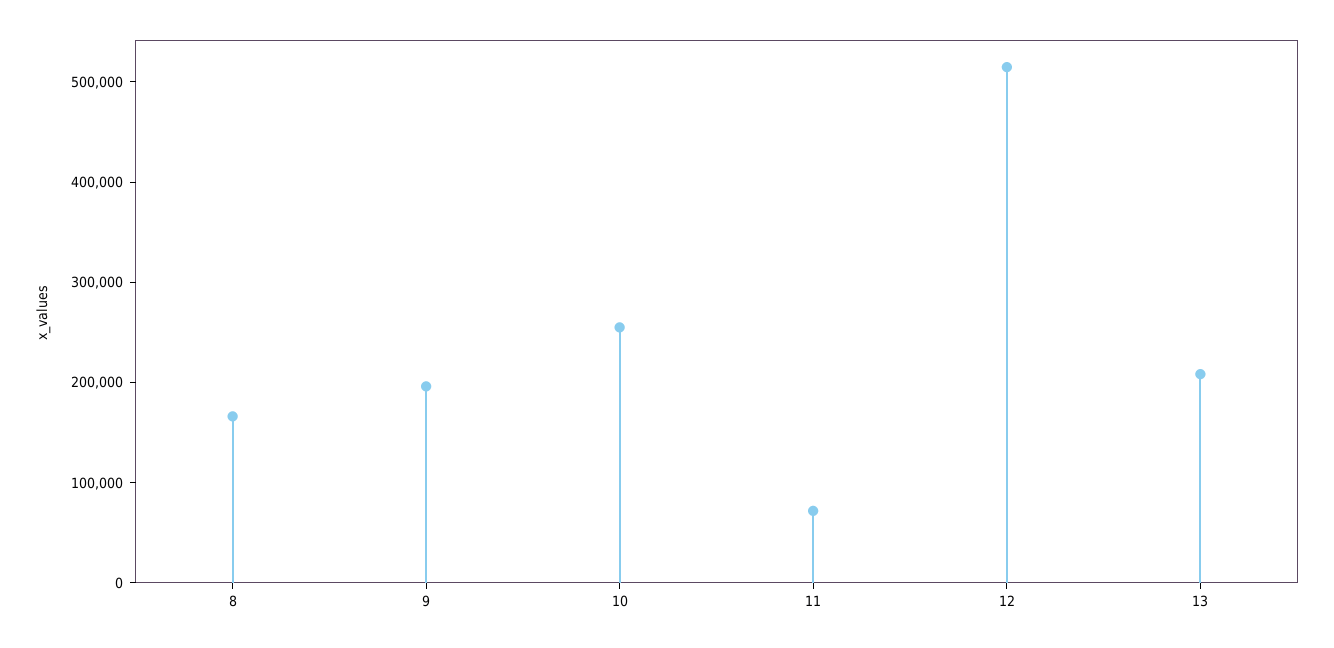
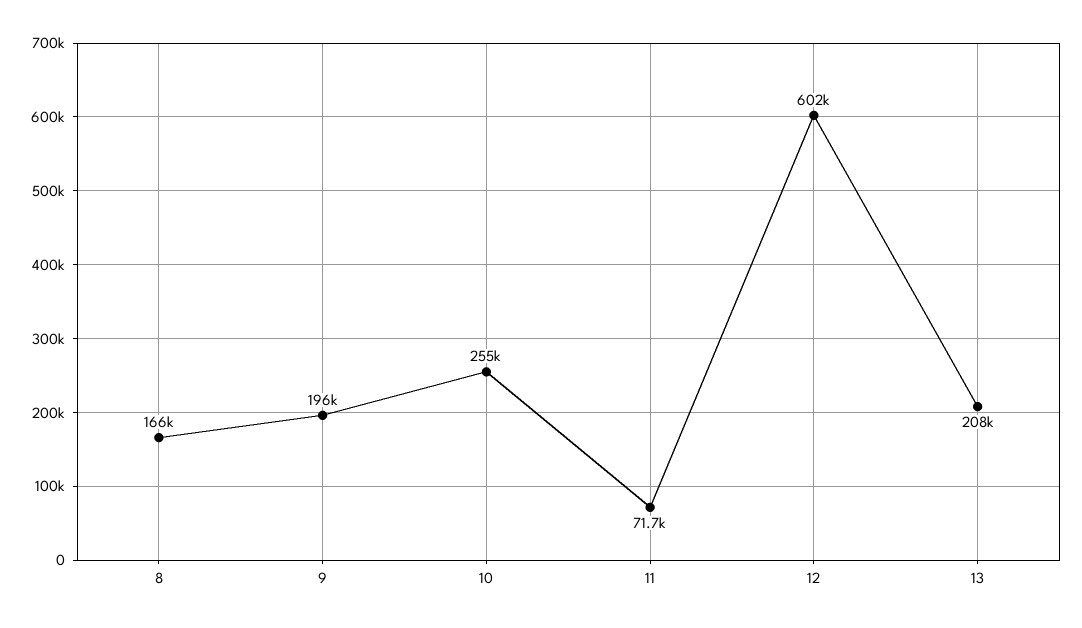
12: 520000 -> 602000

